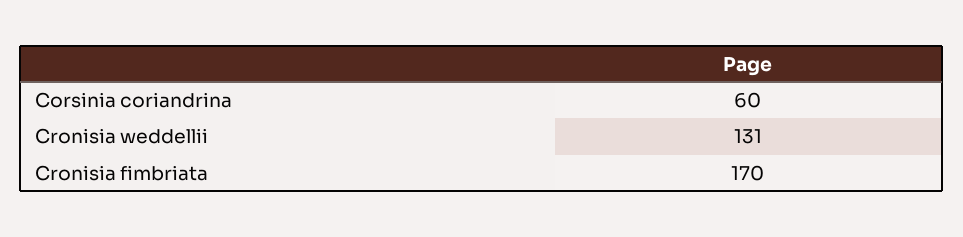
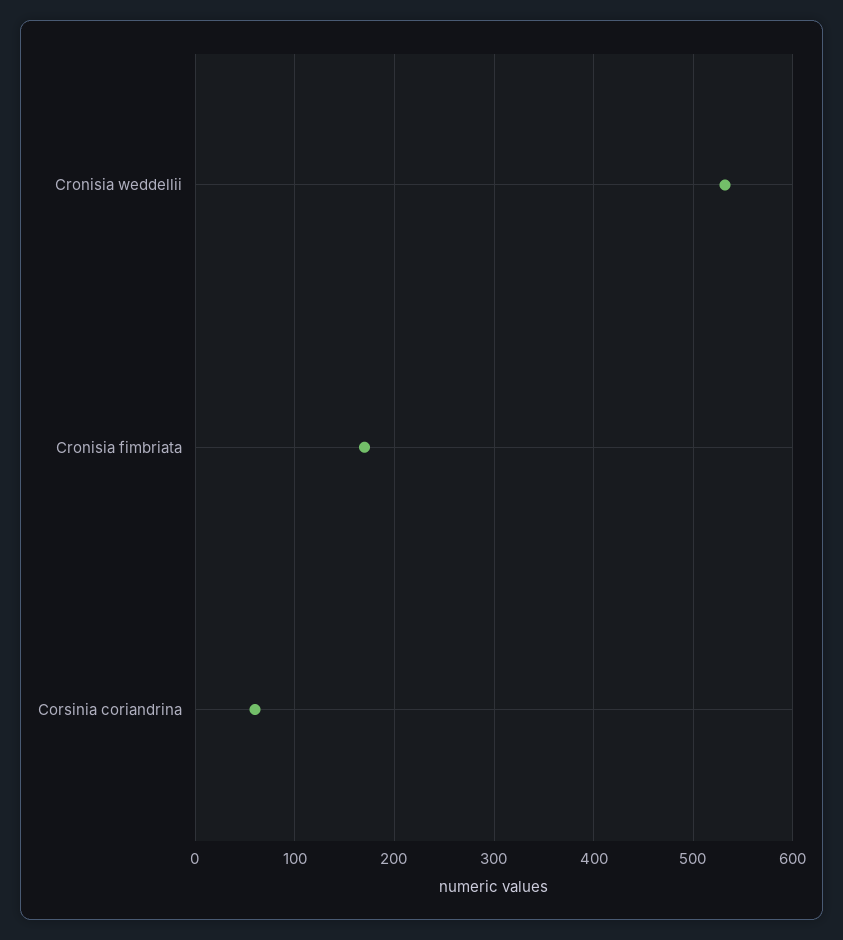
Cronisia weddellii: 131 -> 530

